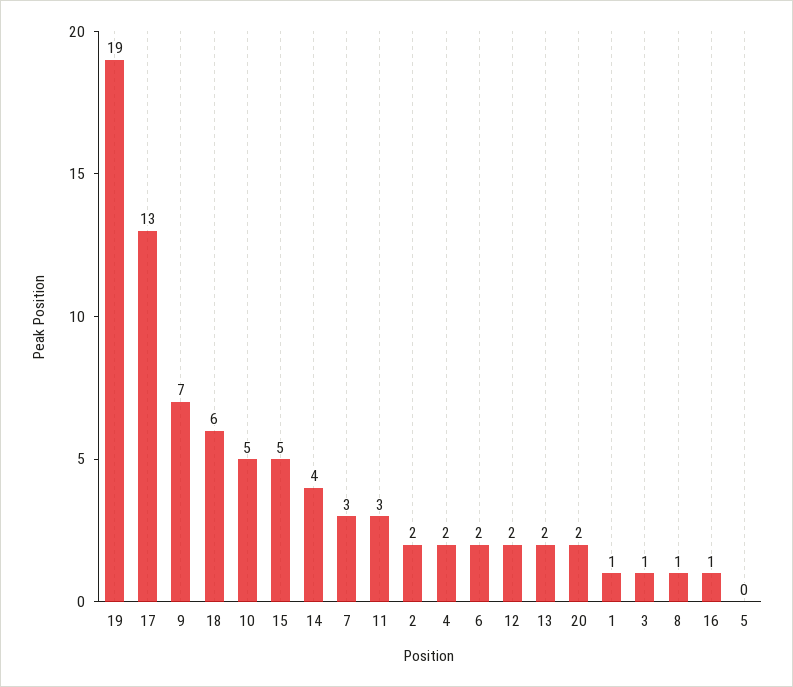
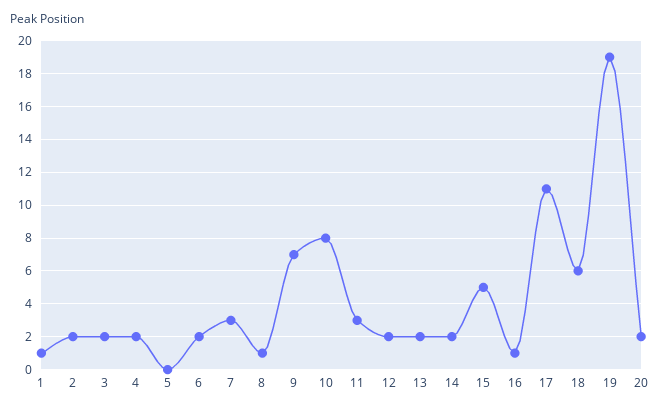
17: 13 -> 11
10: 5 -> 8
14: 4 -> 2
3: 1 -> 2

